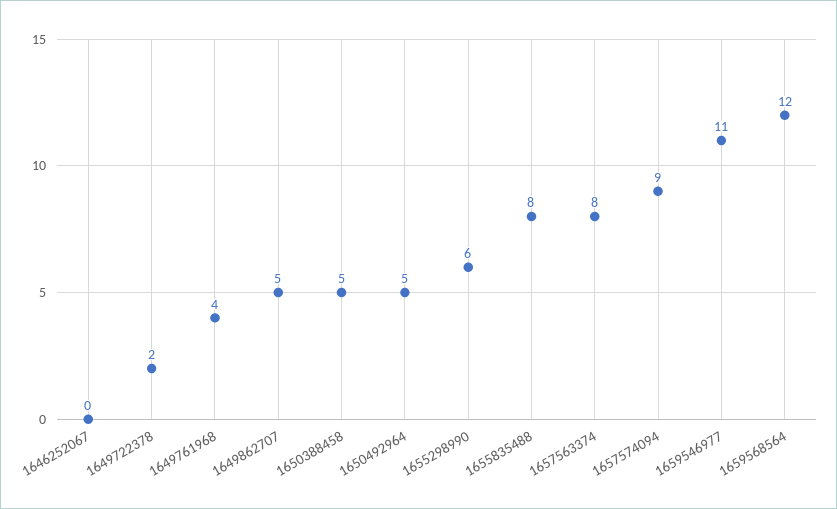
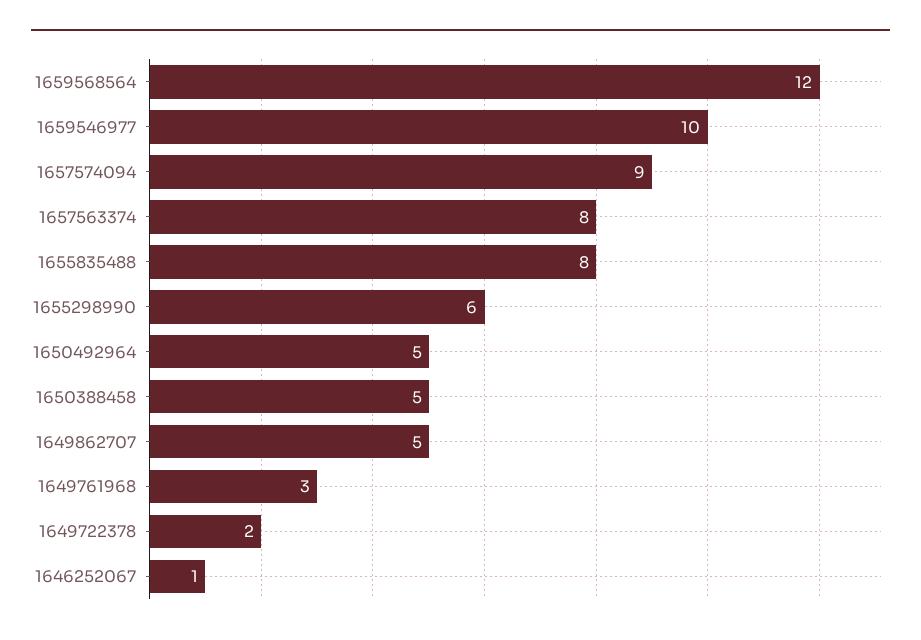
1646252067: 0 -> 1
1649761968: 4 -> 3
1659546977: 11 -> 10

